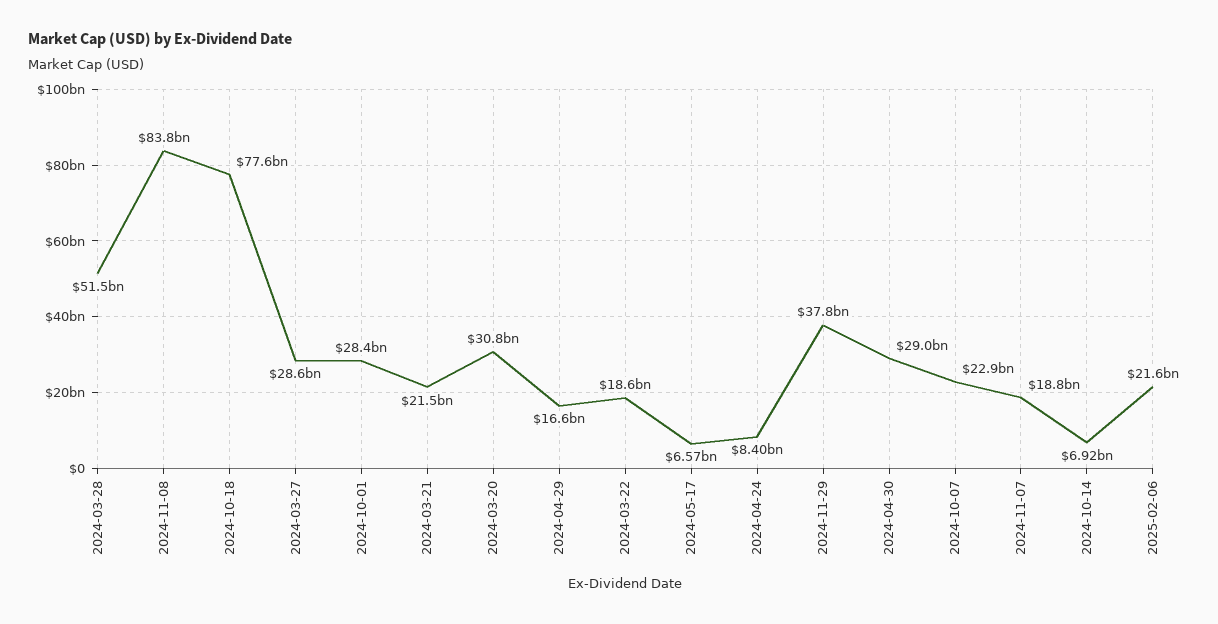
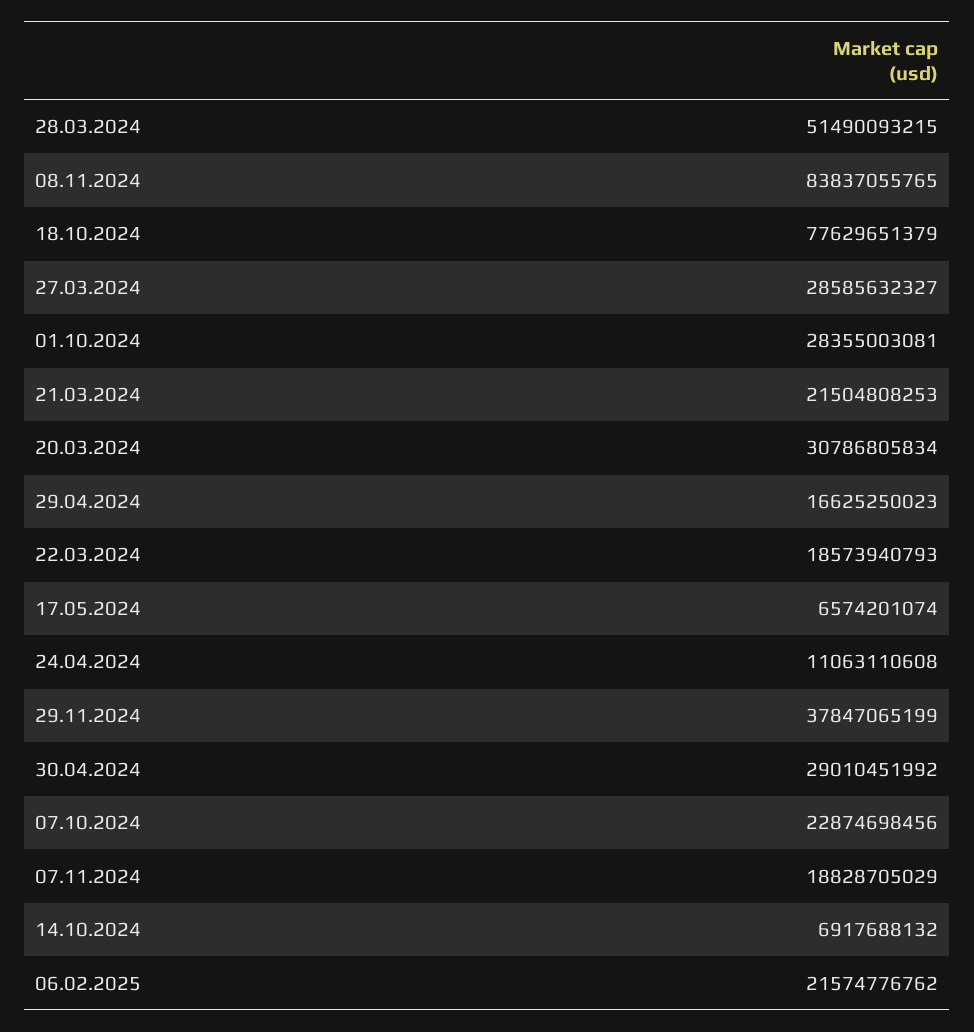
2024-04-24: 8400000000 -> 11063110608

